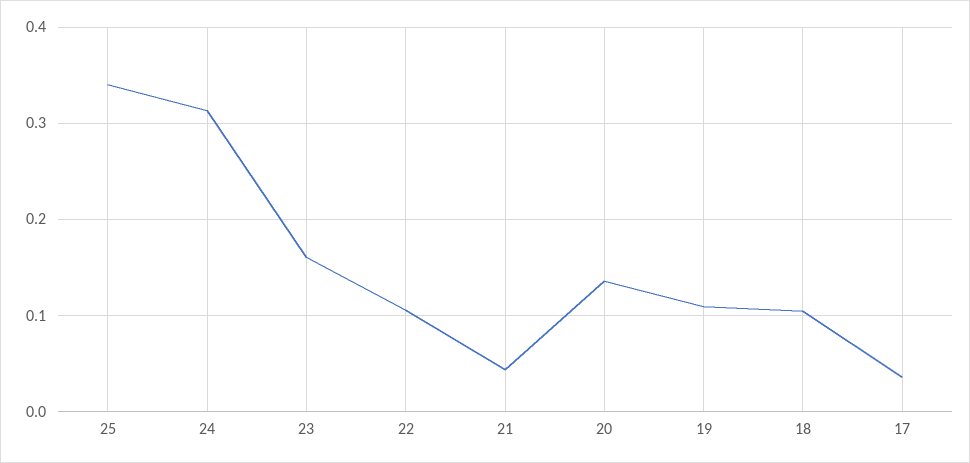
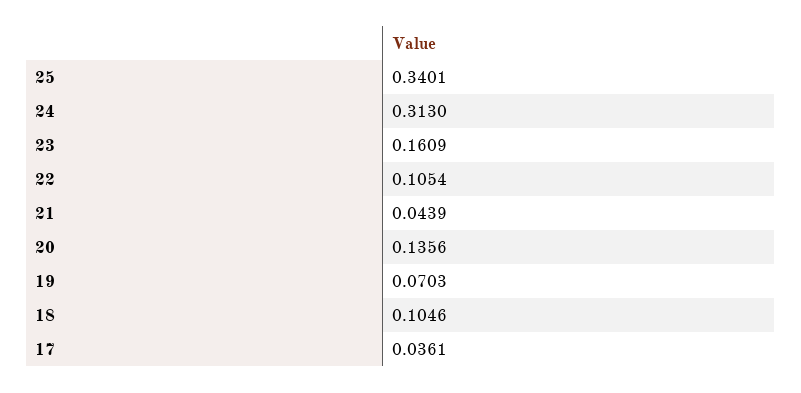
19: 0.11 -> 0.0703

